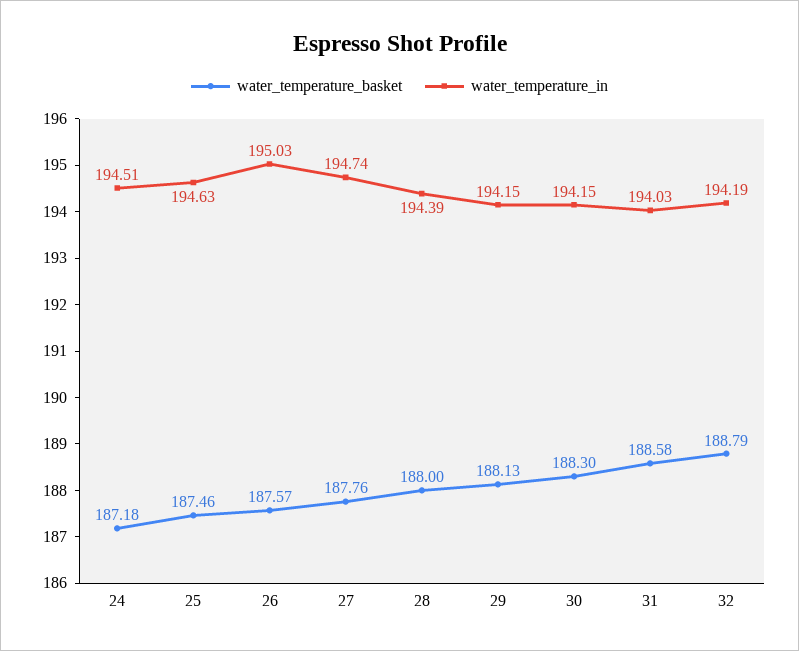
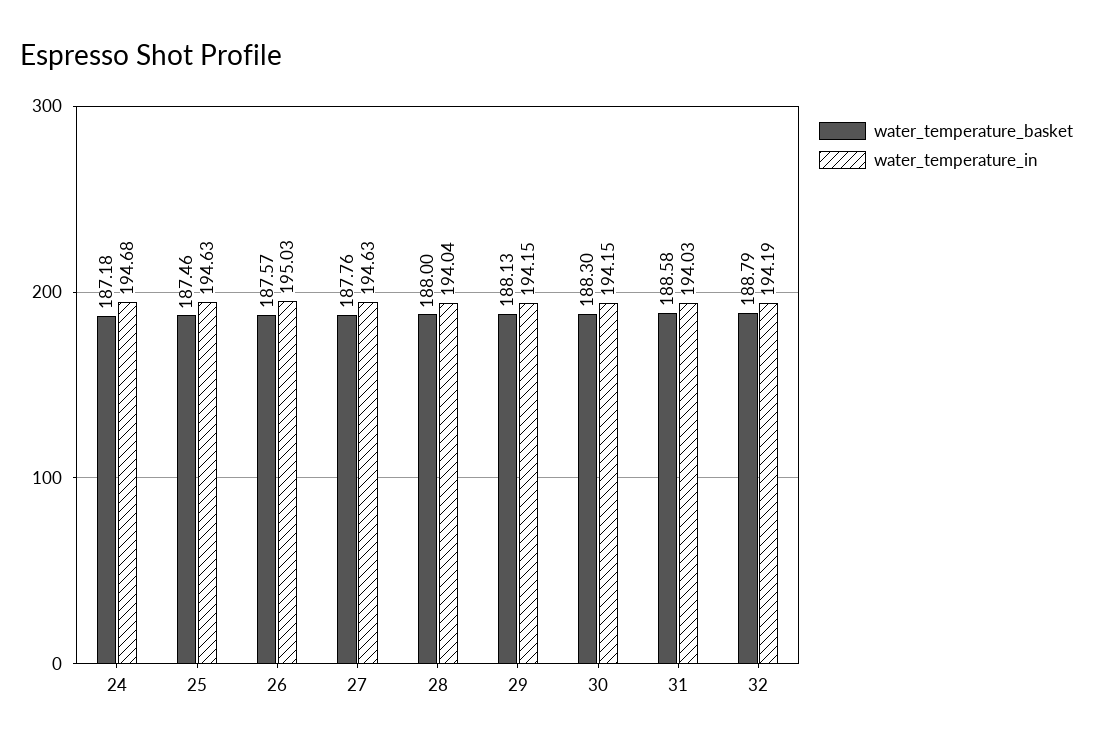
water_temperature_in, 24: 194.51 -> 194.68
water_temperature_in, 27: 194.74 -> 194.63
water_temperature_in, 28: 194.39 -> 194.04

